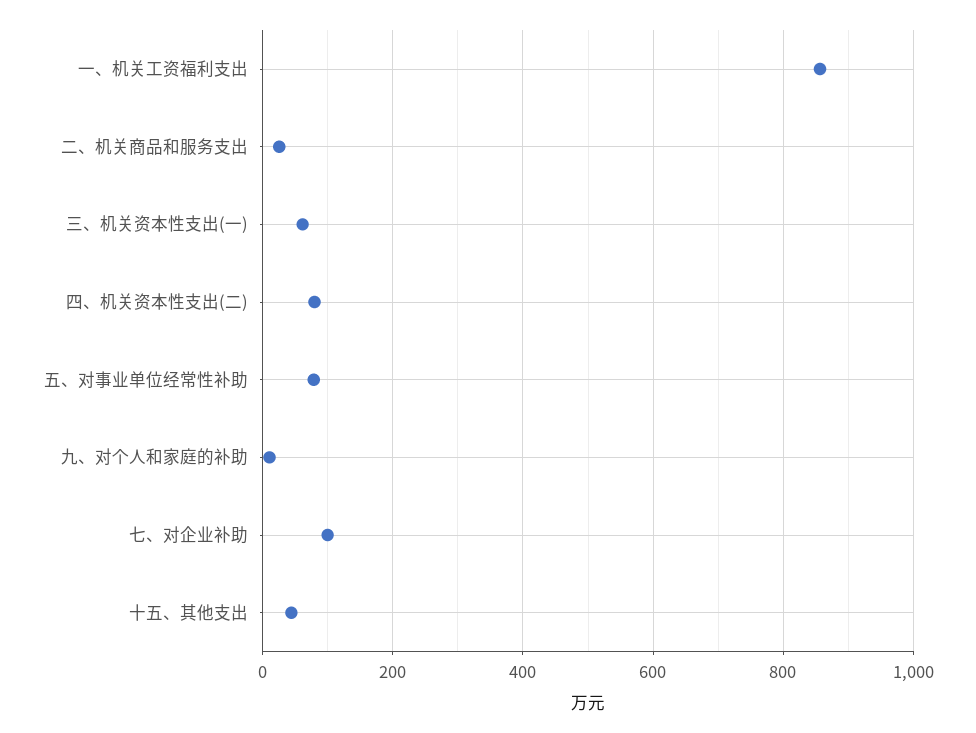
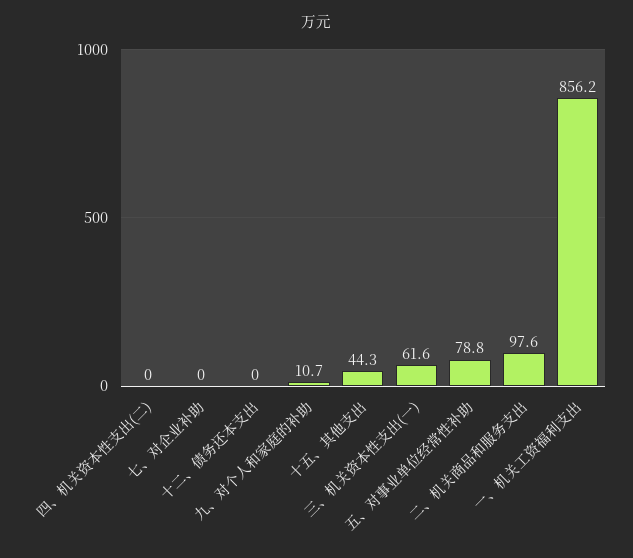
二、机关商品和服务支出: 20 -> 97.6
四、机关资本性支出(二): 80 -> 0
七、对企业补助: 100 -> 0
十二、债务还本支出: none -> 0

